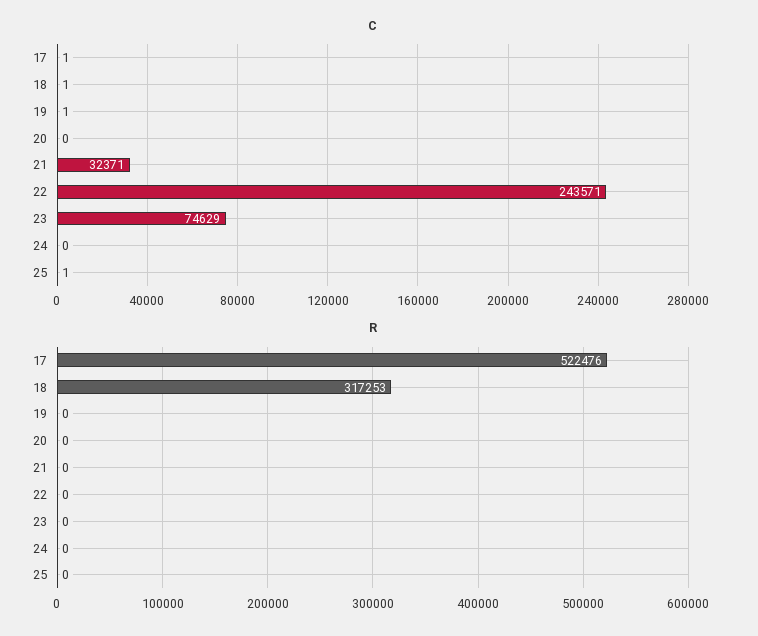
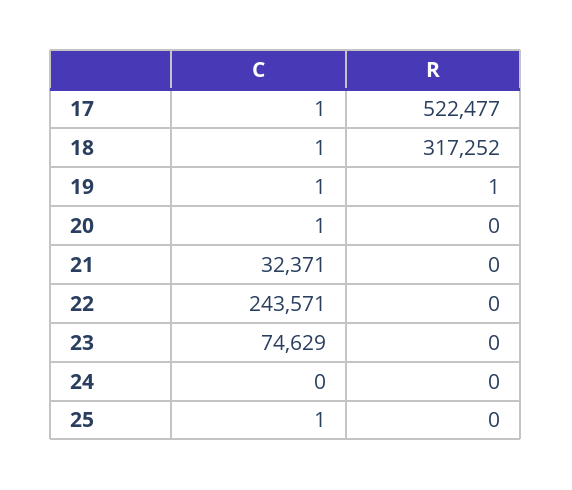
C, 20: 0 -> 1
R, 17: 522476 -> 522477
R, 18: 317253 -> 317252
R, 19: 0 -> 1

